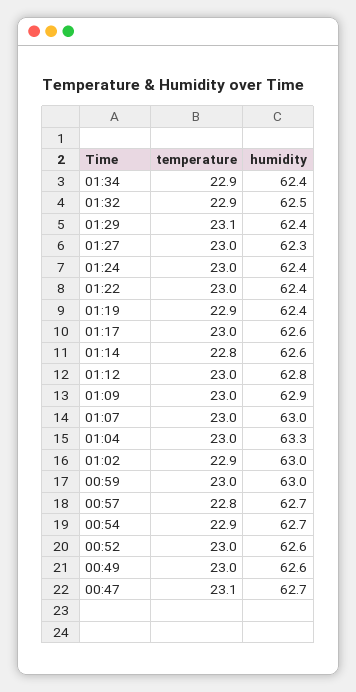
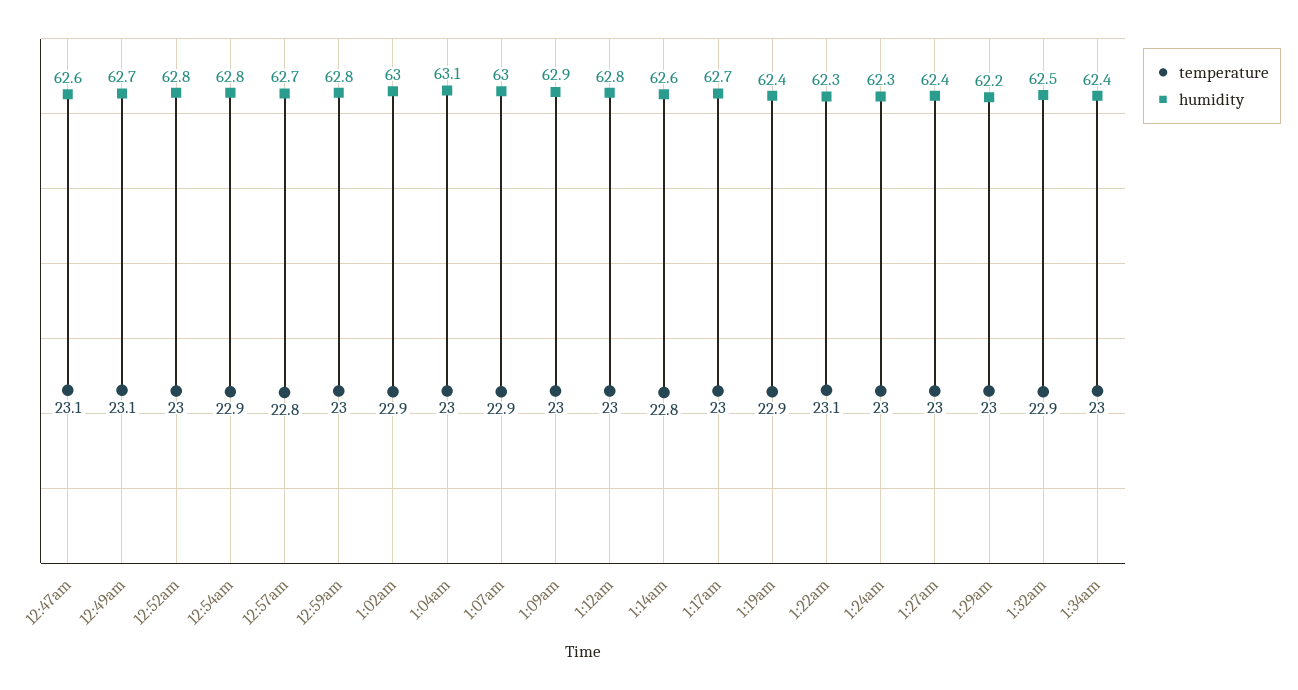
temperature, 01:34: 22.9 -> 23
temperature, 01:29: 23.1 -> 23
humidity, 01:29: 62.4 -> 62.2
humidity, 01:27: 62.3 -> 62.4
humidity, 01:24: 62.4 -> 62.3
temperature, 01:22: 23 -> 23.1
humidity, 01:22: 62.4 -> 62.3
humidity, 01:17: 62.6 -> 62.7
temperature, 01:07: 23 -> 22.9
humidity, 01:04: 63.3 -> 63.1
humidity, 00:59: 63 -> 62.8
humidity, 00:54: 62.7 -> 62.8
humidity, 00:52: 62.6 -> 62.8
temperature, 00:49: 23 -> 23.1
humidity, 00:49: 62.6 -> 62.7
humidity, 00:47: 62.7 -> 62.6

